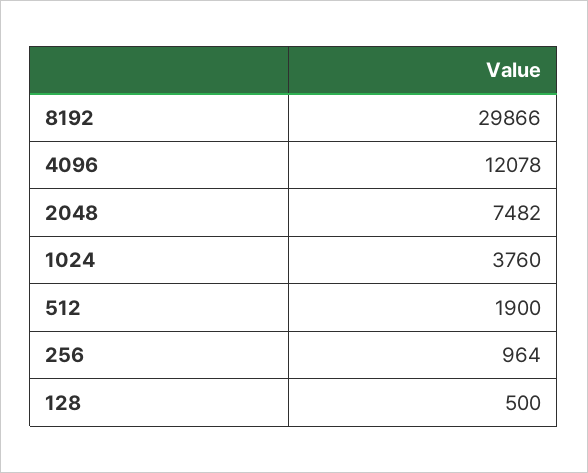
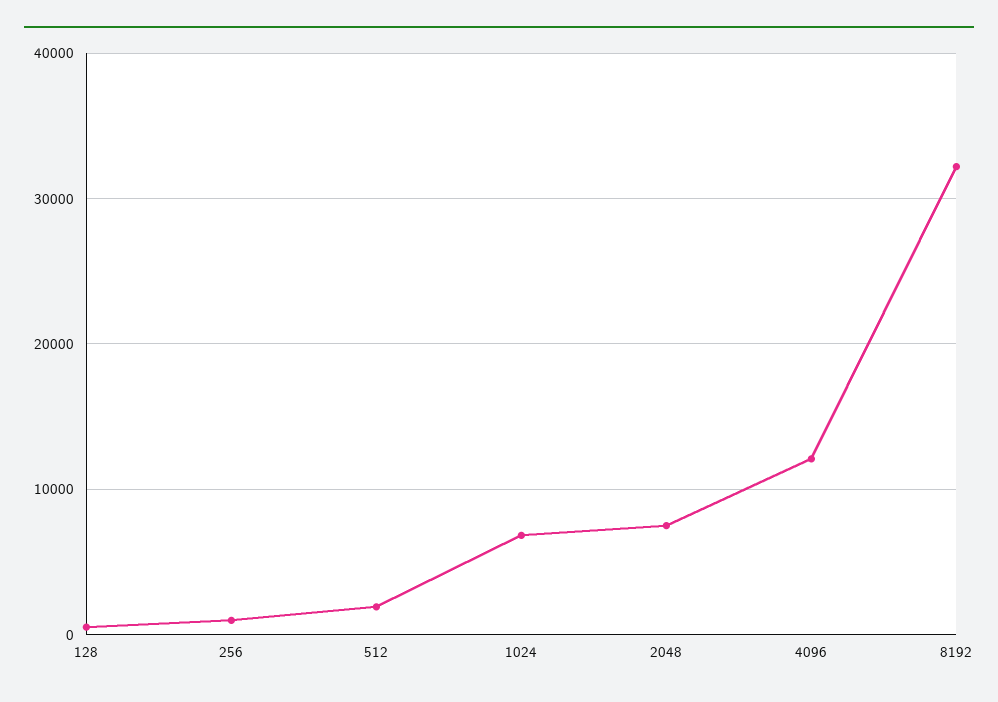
8192: 29866 -> 32000
1024: 3760 -> 7000

